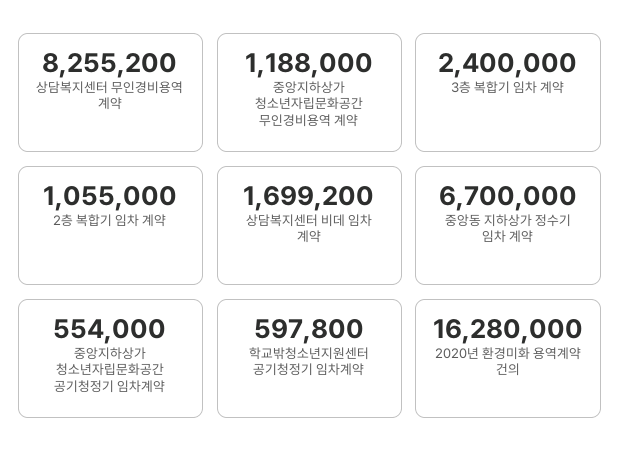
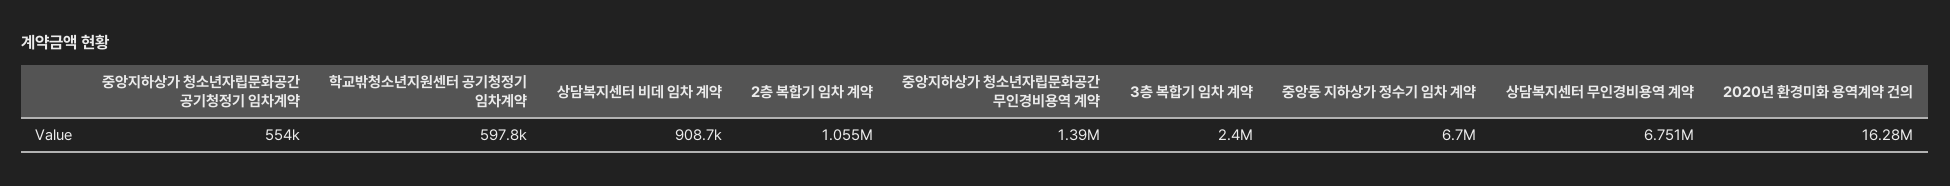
상담복지센터 무인경비용역 계약: 8255200 -> 6751000
중앙지하상가 청소년자립문화공간 무인경비용역 계약: 1188000 -> 1390000
상담복지센터 비데 임차 계약: 1699200 -> 908700

